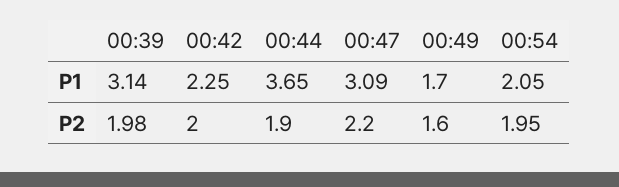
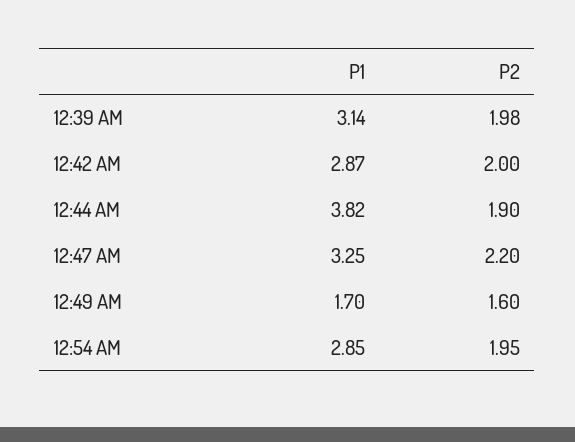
00:42, P1: 2.25 -> 2.87
00:44, P1: 3.65 -> 3.82
00:47, P1: 3.09 -> 3.25
00:54, P1: 2.05 -> 2.85

